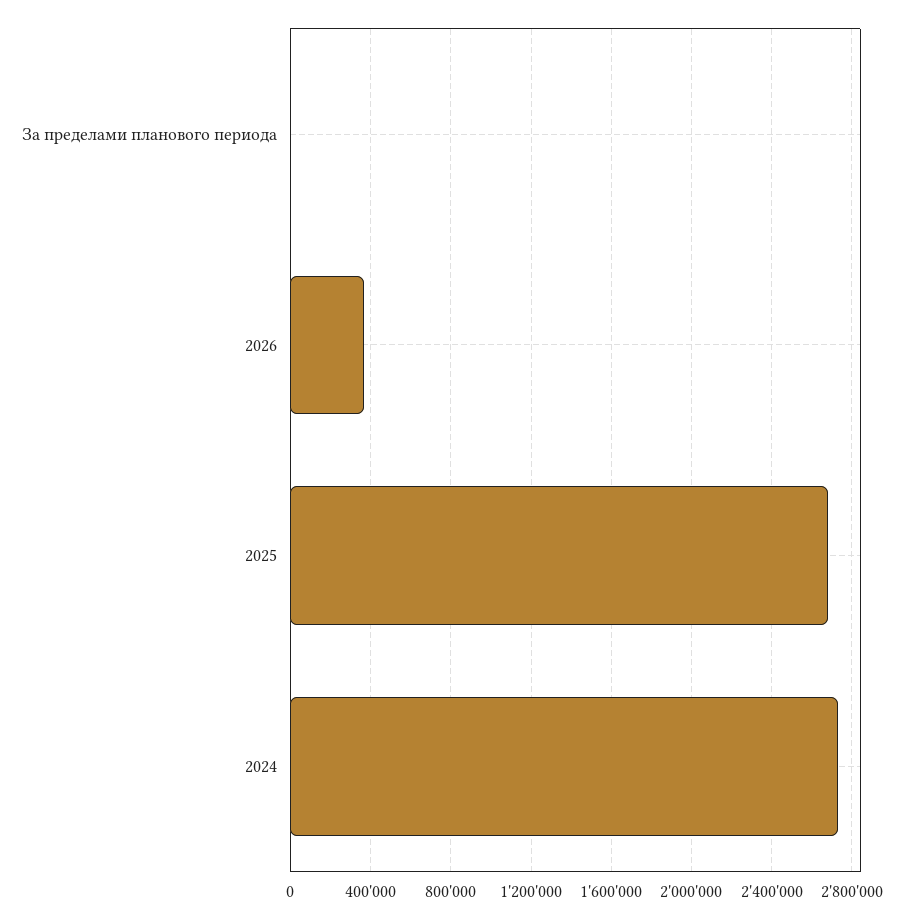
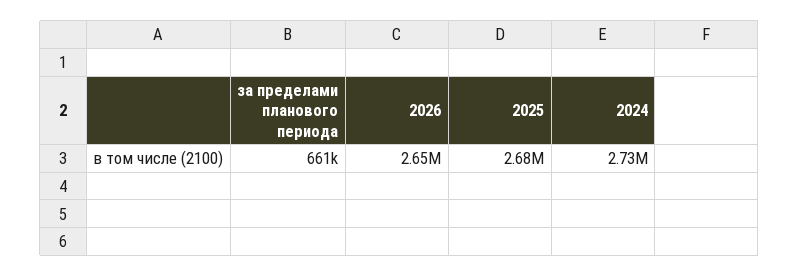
За пределами планового периода: 0 -> 661000
2026: 350000 -> 2650000

